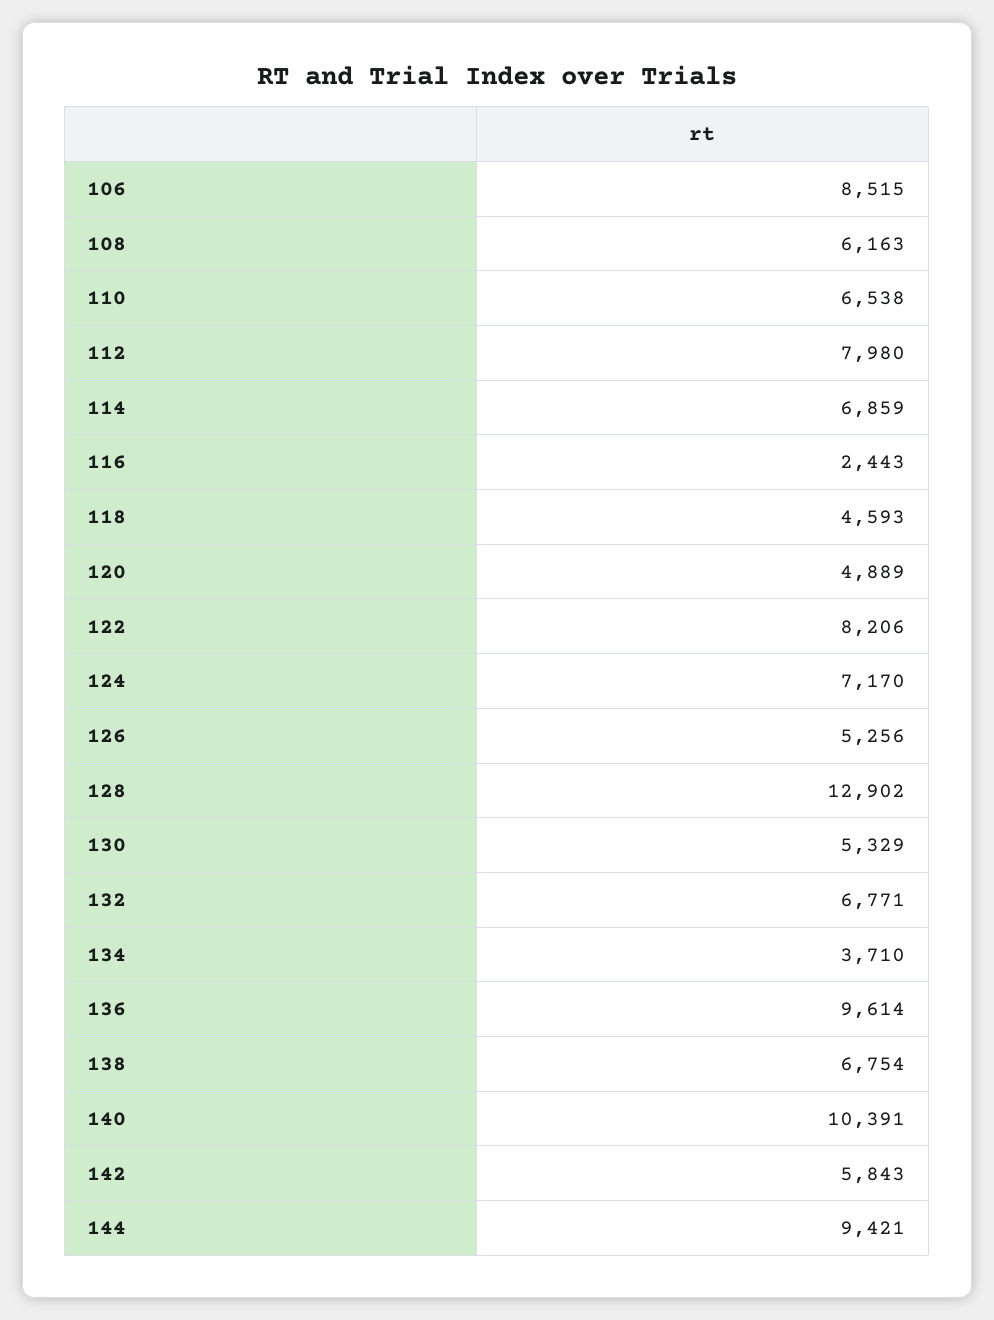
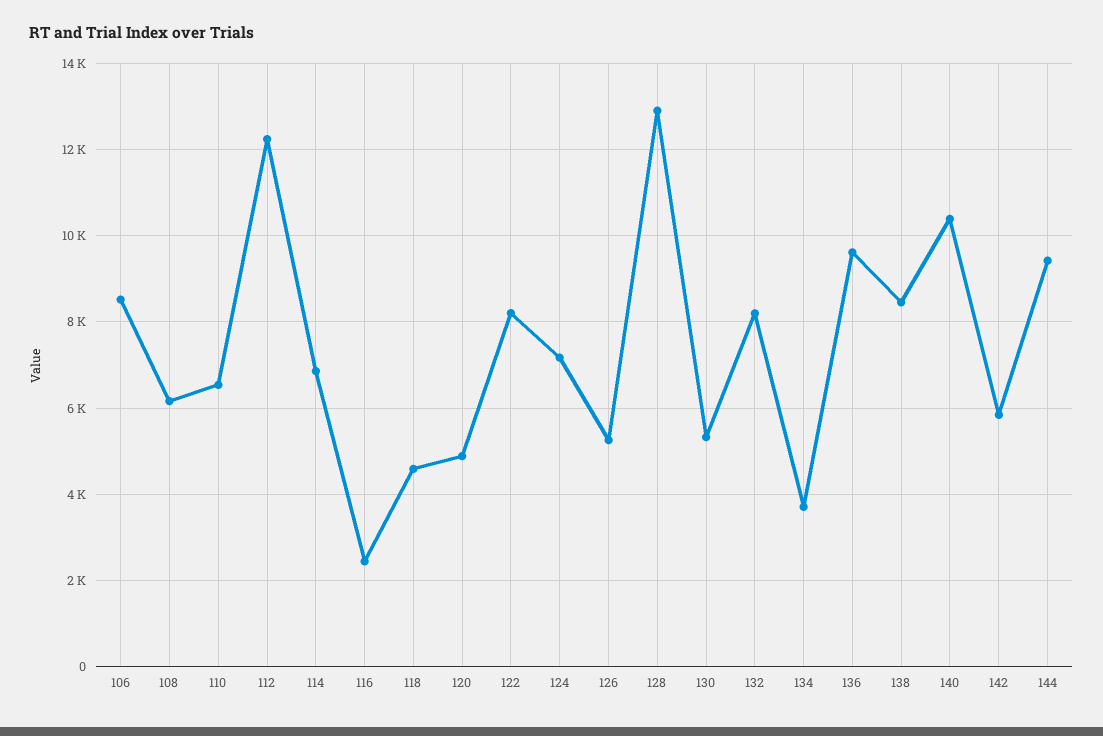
112: 7980 -> 12200
132: 6771 -> 8200
138: 6754 -> 8400

